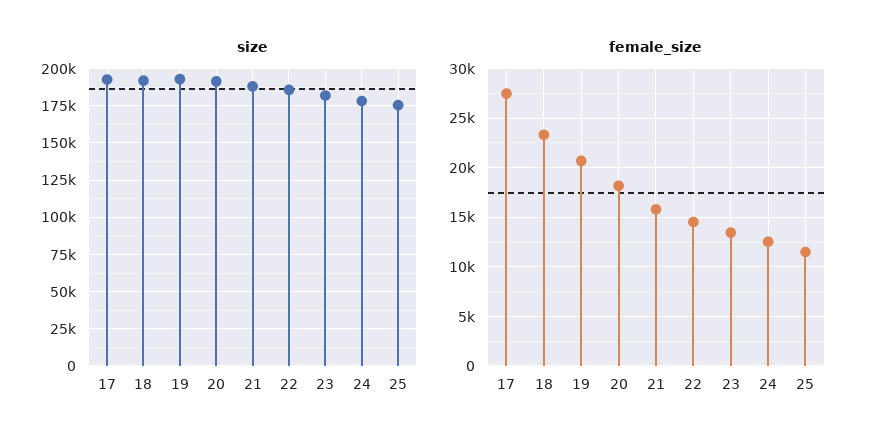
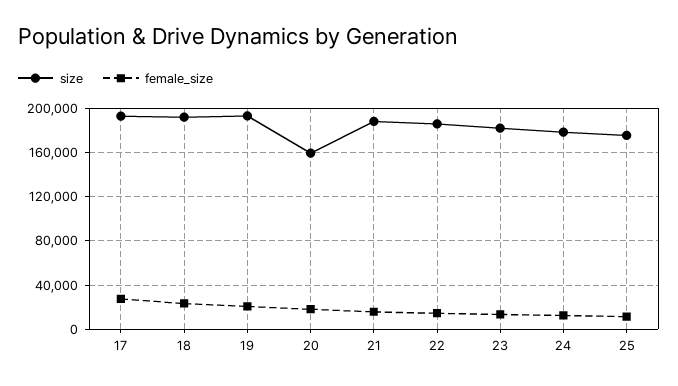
size, 20: 190000 -> 160000

